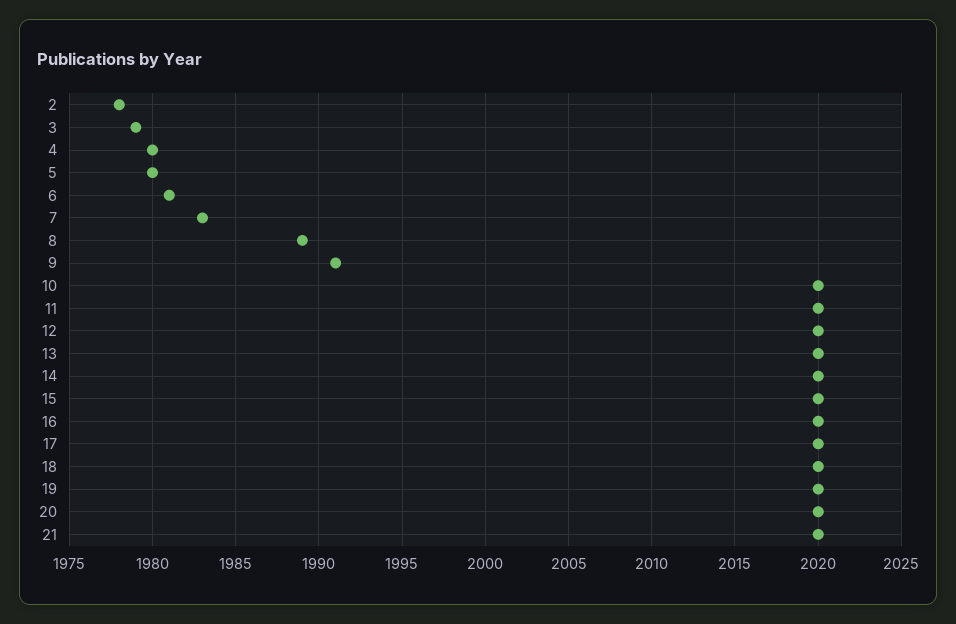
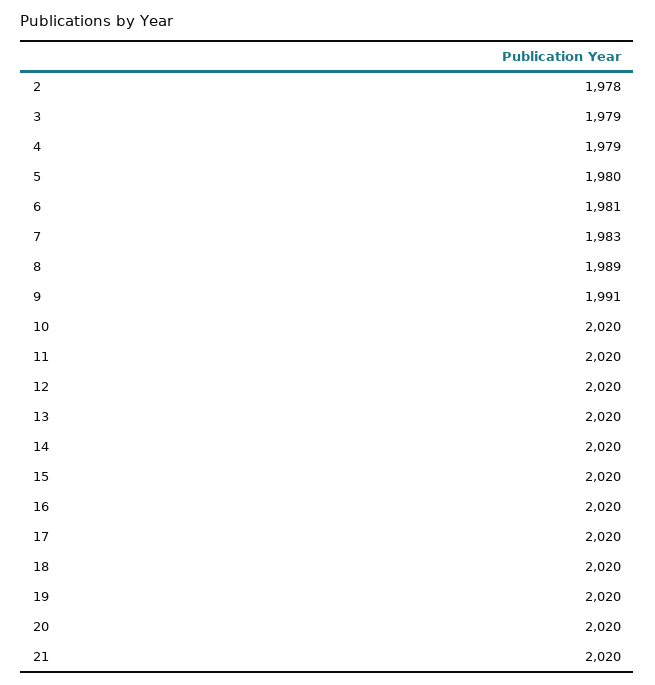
4: 1980 -> 1979

